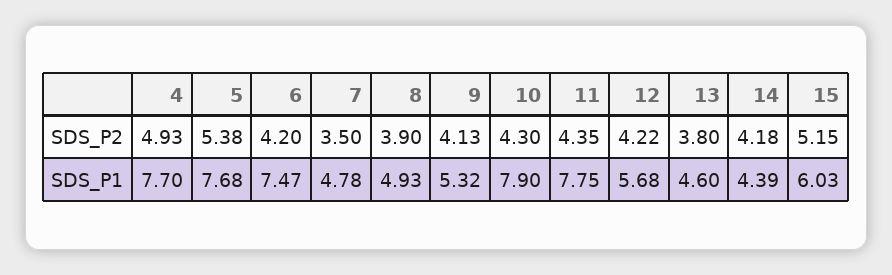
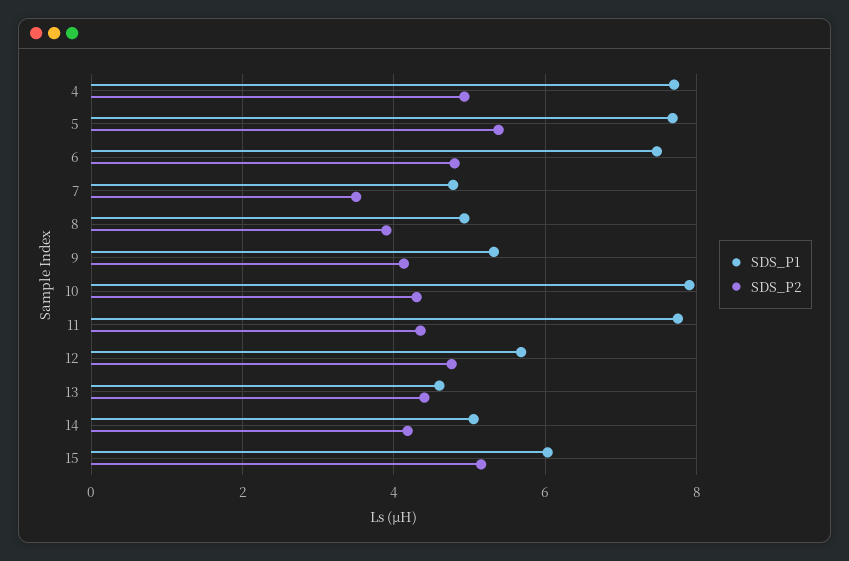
SDS_P2, 6: 4.2 -> 4.8
SDS_P2, 12: 4.22 -> 4.8
SDS_P2, 13: 3.8 -> 4.4
SDS_P1, 14: 4.39 -> 5

